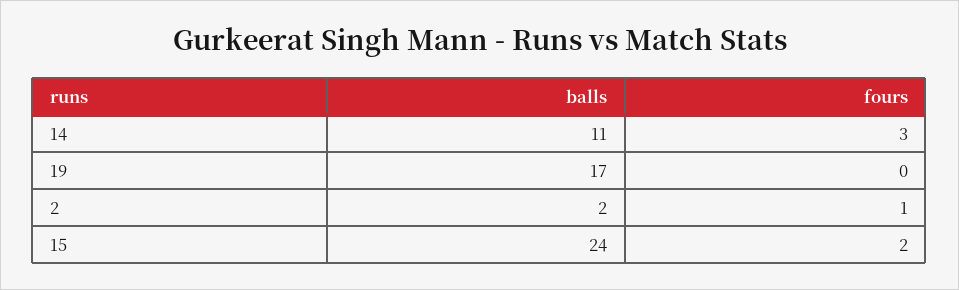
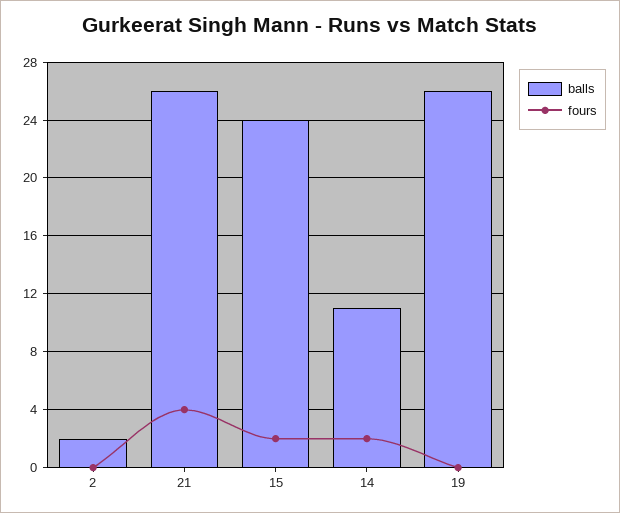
fours, 14: 3 -> 2
balls, 19: 17 -> 26
fours, 2: 1 -> 0
balls, 21: none -> 26
fours, 21: none -> 4

